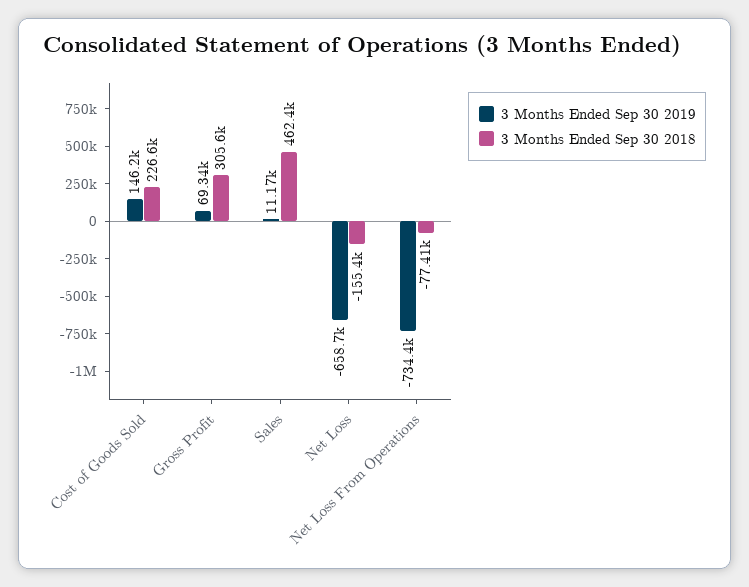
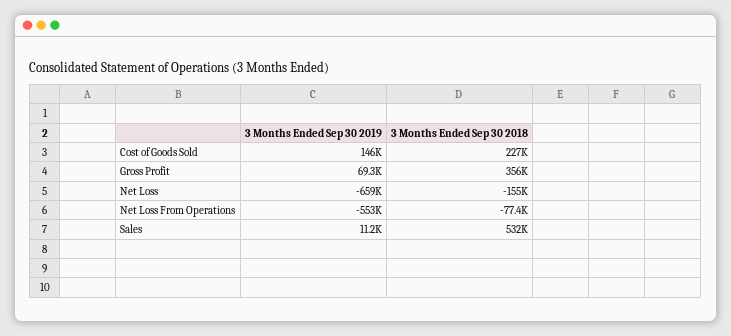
3 Months Ended Sep 30 2018, Gross Profit: 305600 -> 356000
3 Months Ended Sep 30 2018, Sales: 462400 -> 532000
3 Months Ended Sep 30 2019, Net Loss From Operations: -734400 -> -553000

